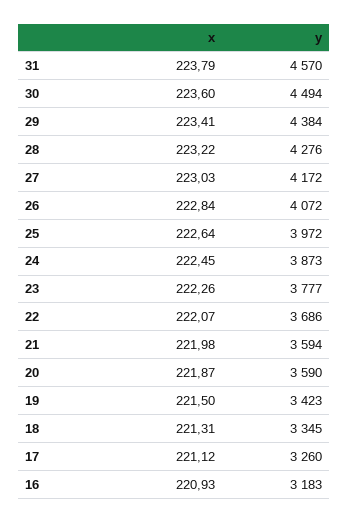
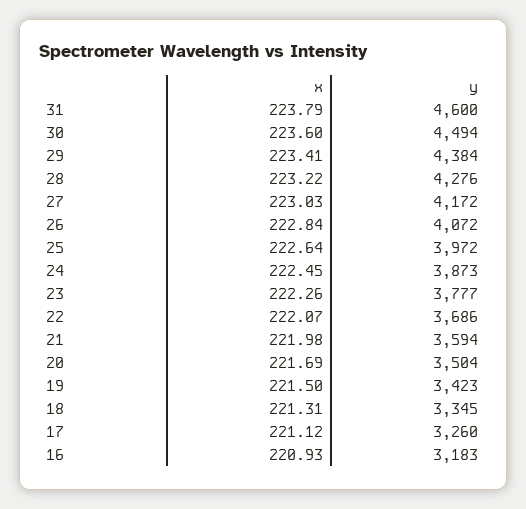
y, 31: 4570 -> 4600
x, 20: 221.87 -> 221.69
y, 20: 3590 -> 3504

